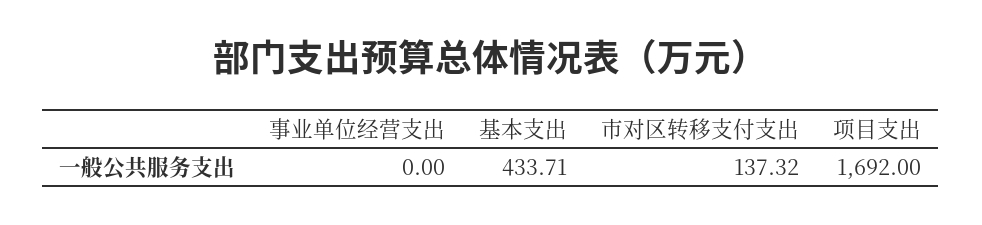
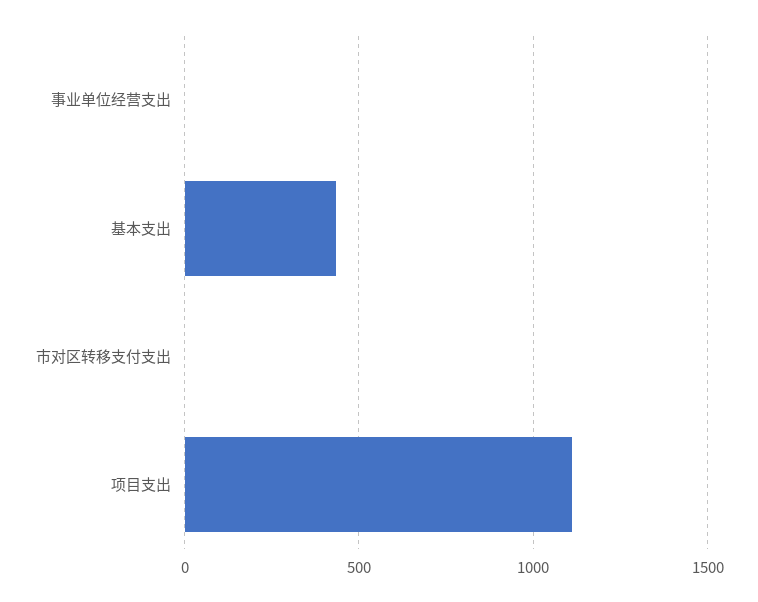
市对区转移支付支出: 137.32 -> 0
项目支出: 1692 -> 1100

